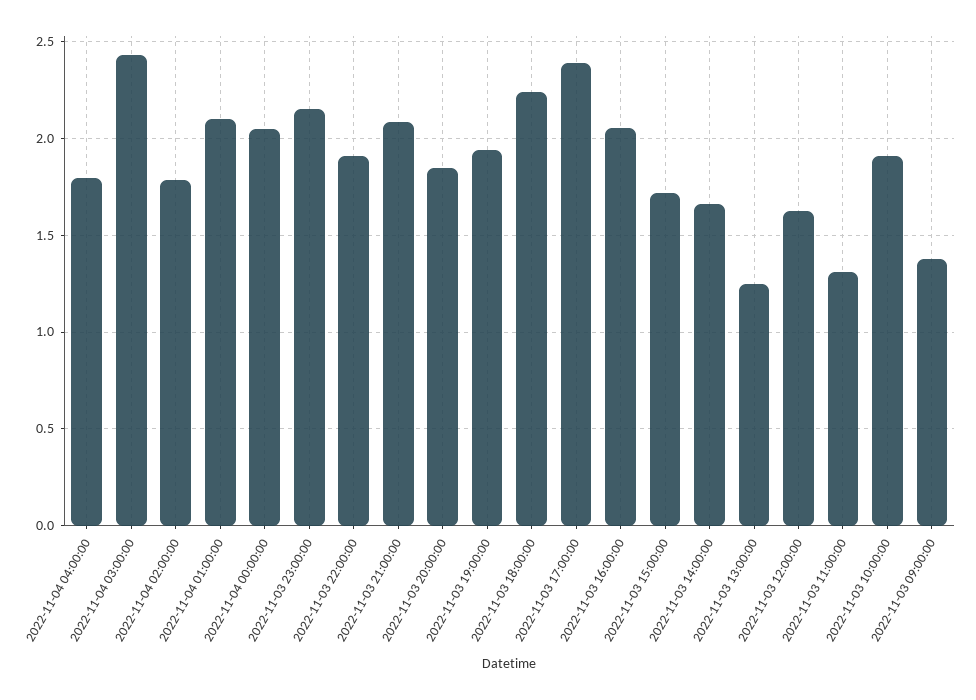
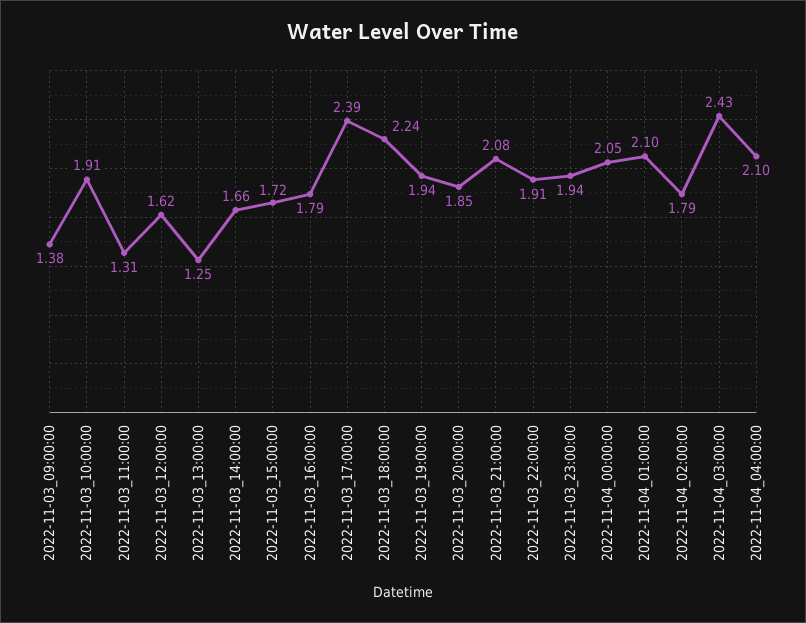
2022-11-04 04:00:00: 1.8 -> 2.1
2022-11-03 23:00:00: 2.15 -> 1.94
2022-11-03 16:00:00: 2.05 -> 1.79

